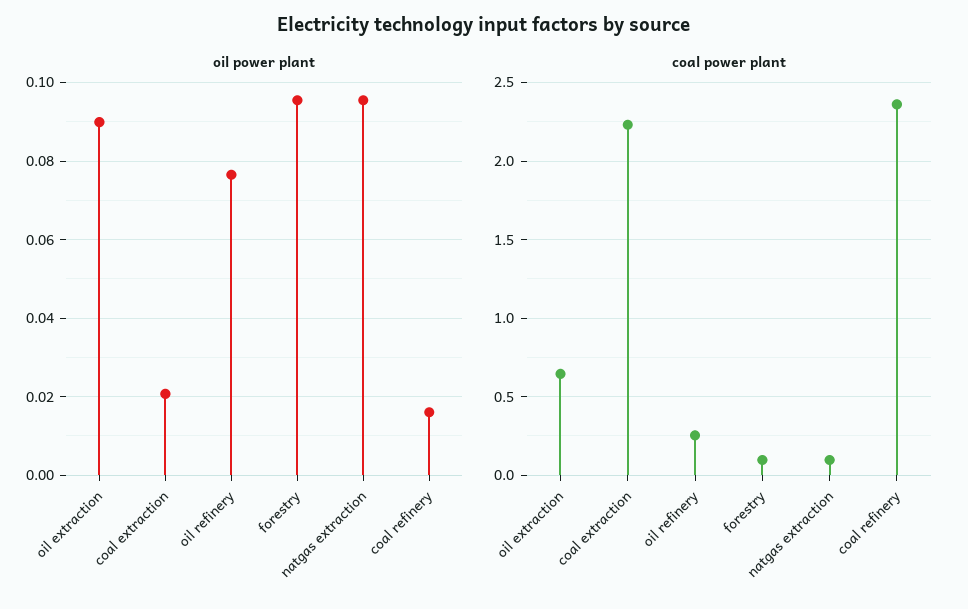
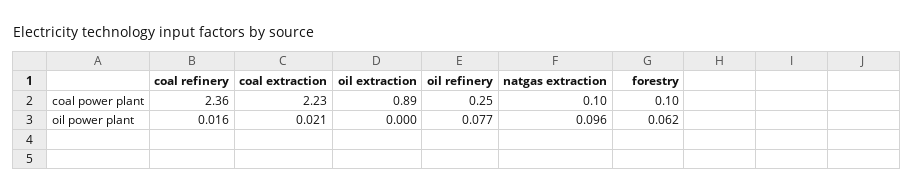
oil power plant, oil extraction: 0.09 -> 0
oil power plant, forestry: 0.096 -> 0.062
coal power plant, oil extraction: 0.65 -> 0.89

